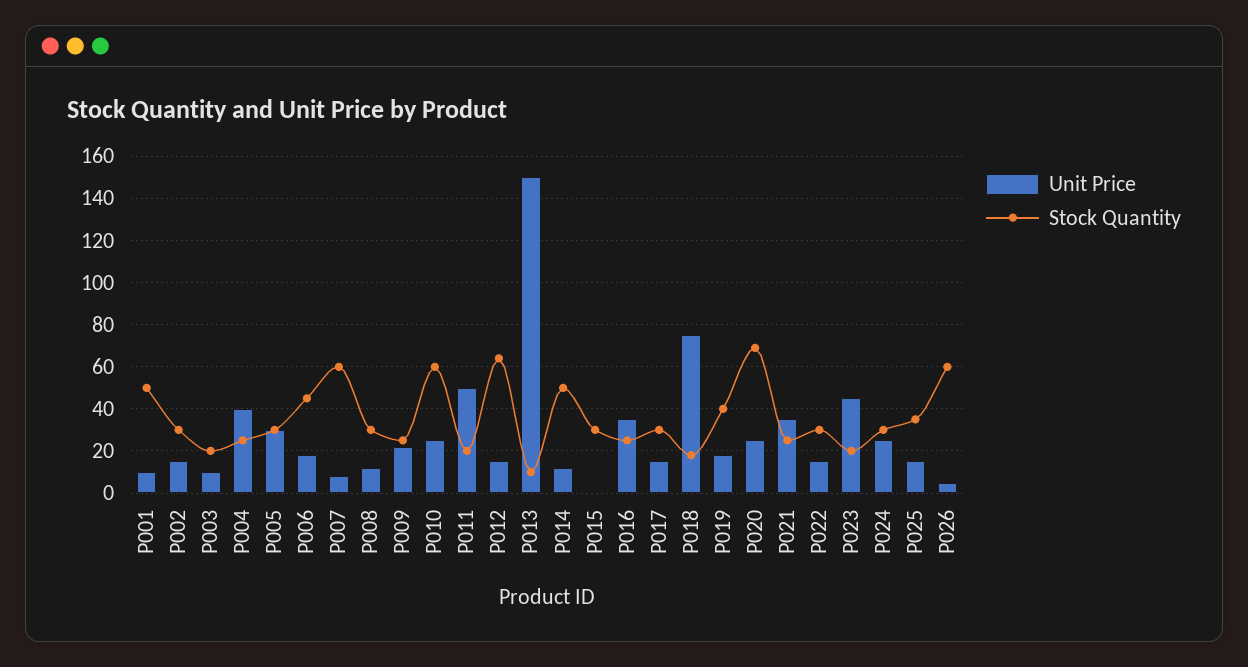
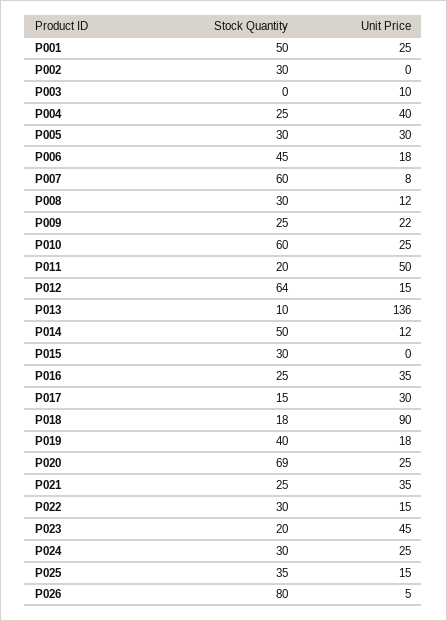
Unit Price, P001: 10 -> 25
Unit Price, P002: 15 -> 0
Stock Quantity, P003: 20 -> 0
Unit Price, P013: 150 -> 136
Unit Price, P017: 15 -> 30
Stock Quantity, P017: 30 -> 15
Unit Price, P018: 75 -> 90
Stock Quantity, P026: 60 -> 80

